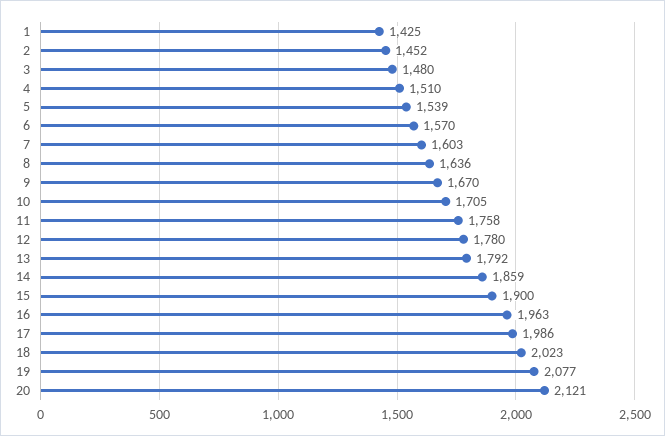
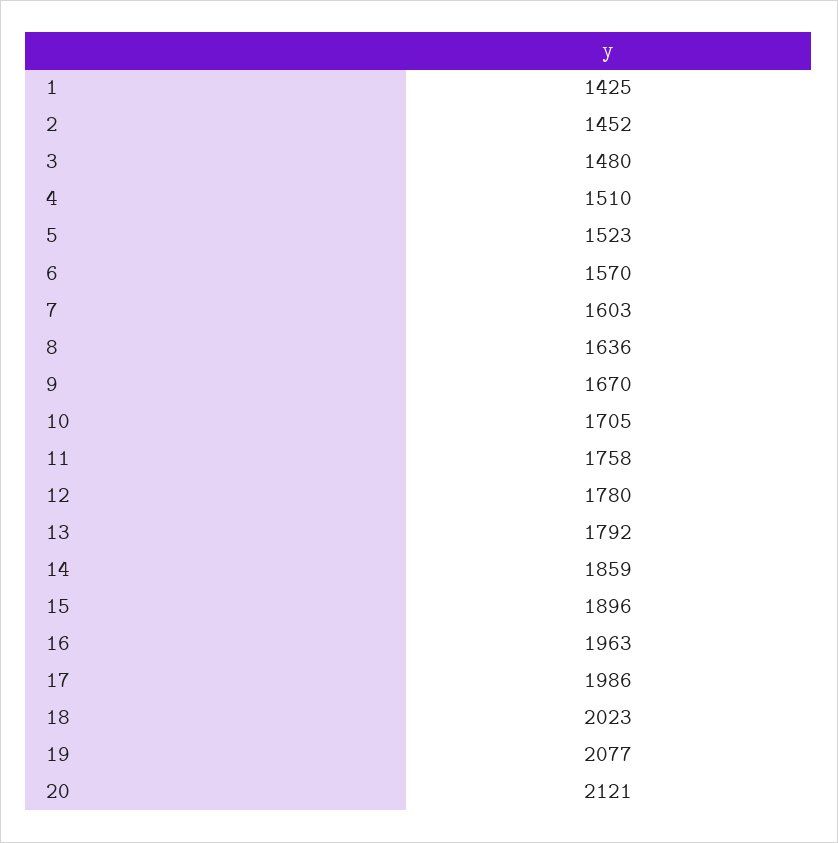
5: 1539 -> 1523
15: 1900 -> 1896

